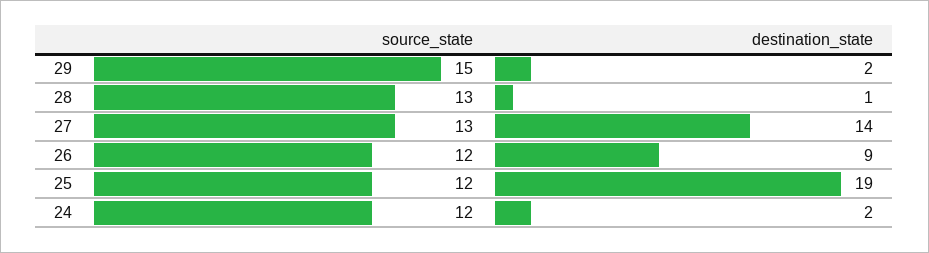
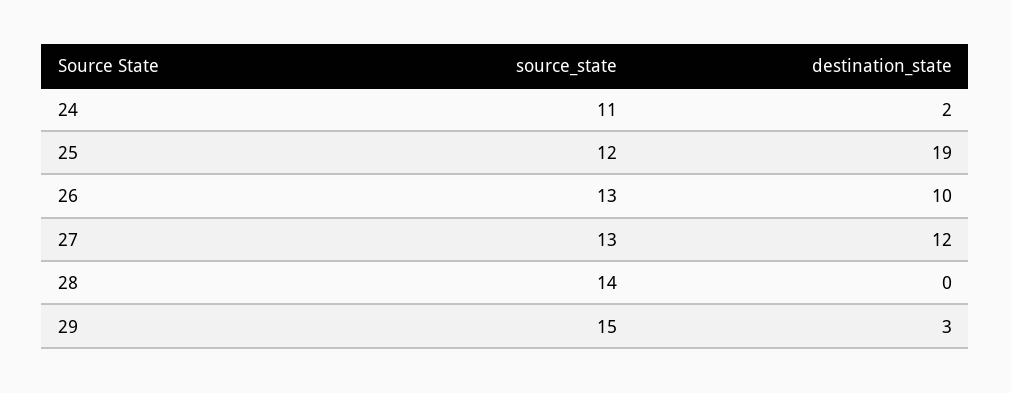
destination_state, 29: 2 -> 3
source_state, 28: 13 -> 14
destination_state, 28: 1 -> 0
destination_state, 27: 14 -> 12
source_state, 26: 12 -> 13
destination_state, 26: 9 -> 10
source_state, 24: 12 -> 11

